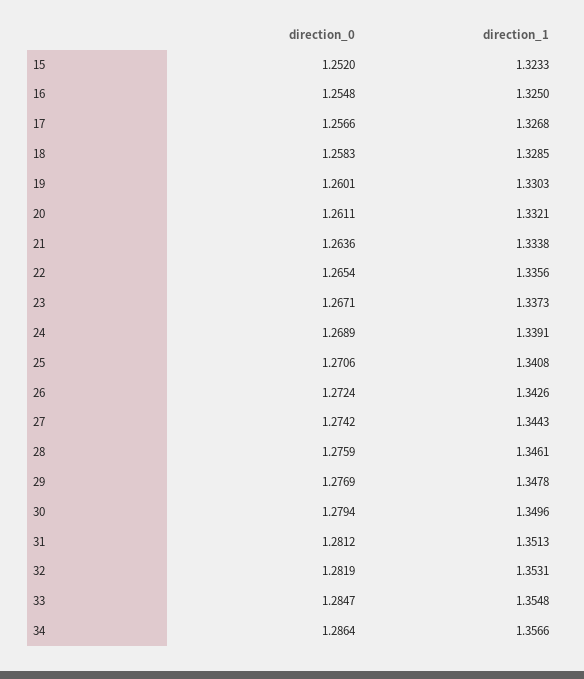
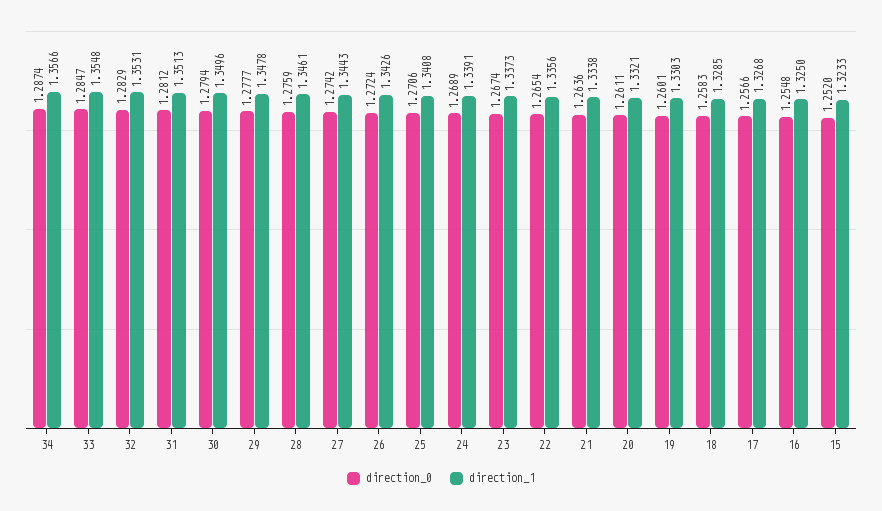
direction_0, 23: 1.2671 -> 1.2674
direction_0, 29: 1.2769 -> 1.2777
direction_0, 32: 1.2819 -> 1.2829
direction_0, 34: 1.2864 -> 1.2874

